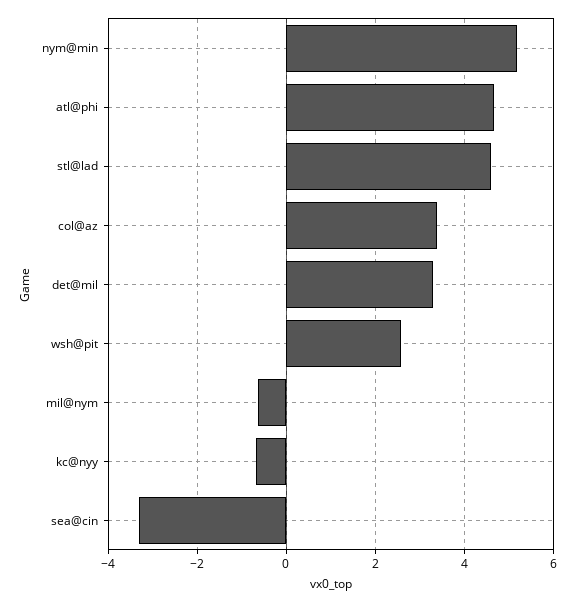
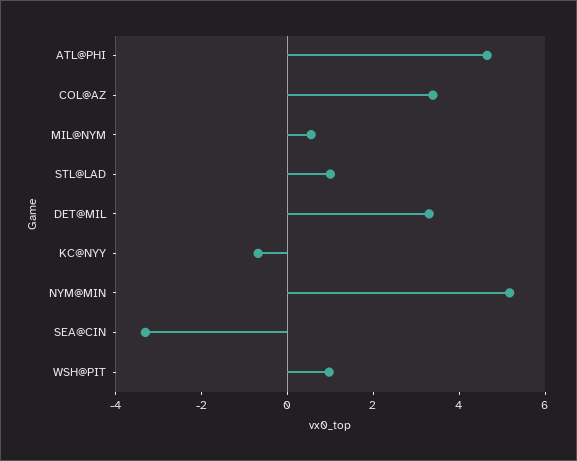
stl@lad: 4.6 -> 1
wsh@pit: 2.6 -> 1
mil@nym: -0.6 -> 0.5

